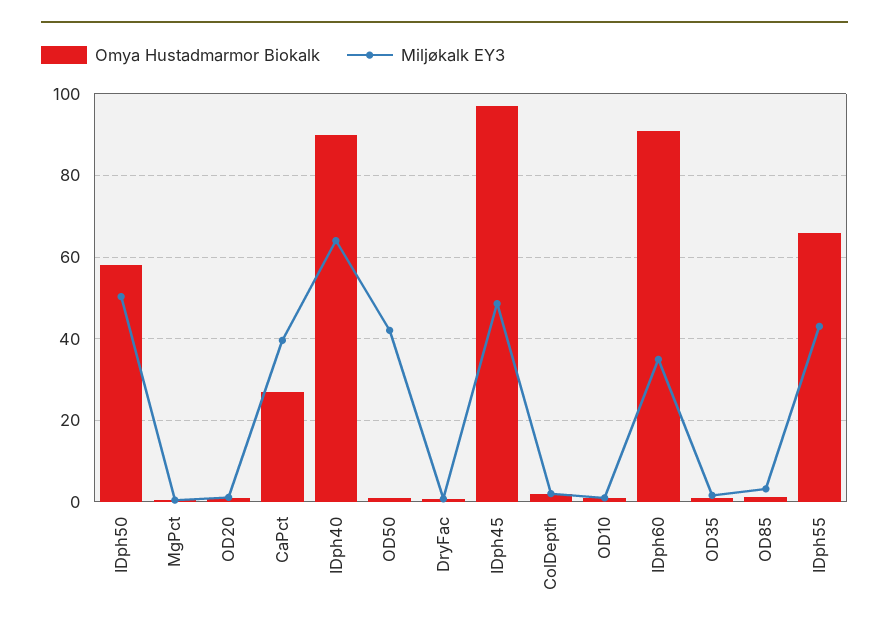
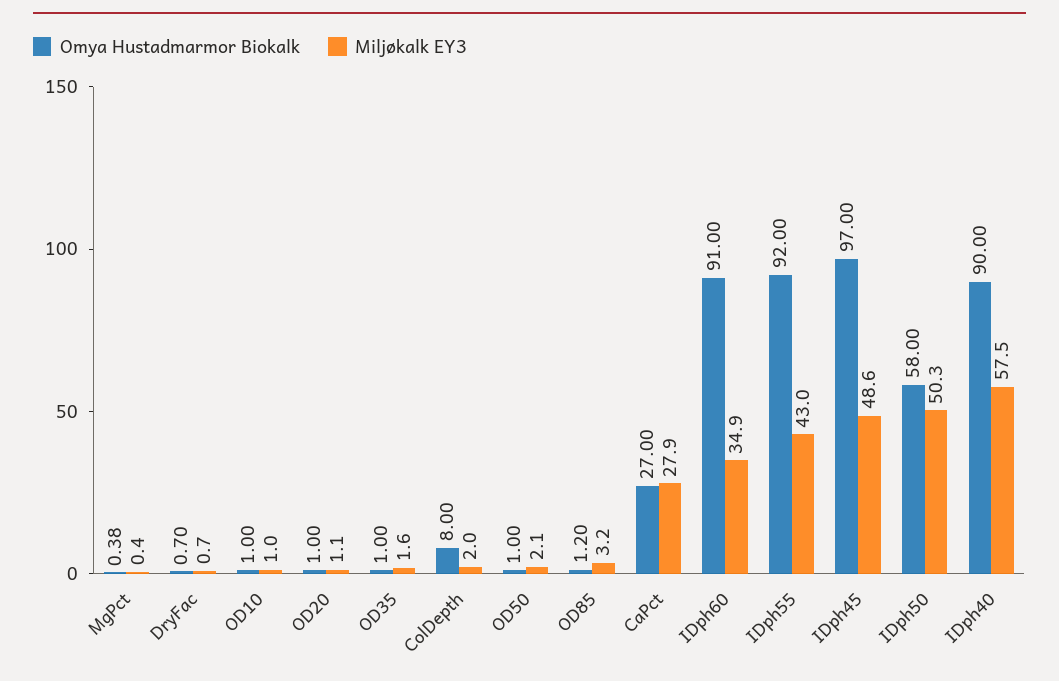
Miljøkalk EY3, CaPct: 40 -> 27.9
Miljøkalk EY3, IDph40: 64 -> 57.5
Miljøkalk EY3, OD50: 42 -> 2.1
Omya Hustadmarmor Biokalk, ColDepth: 2 -> 8
Omya Hustadmarmor Biokalk, IDph55: 66 -> 92

